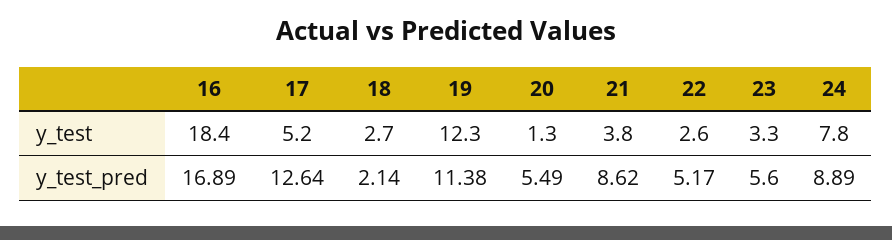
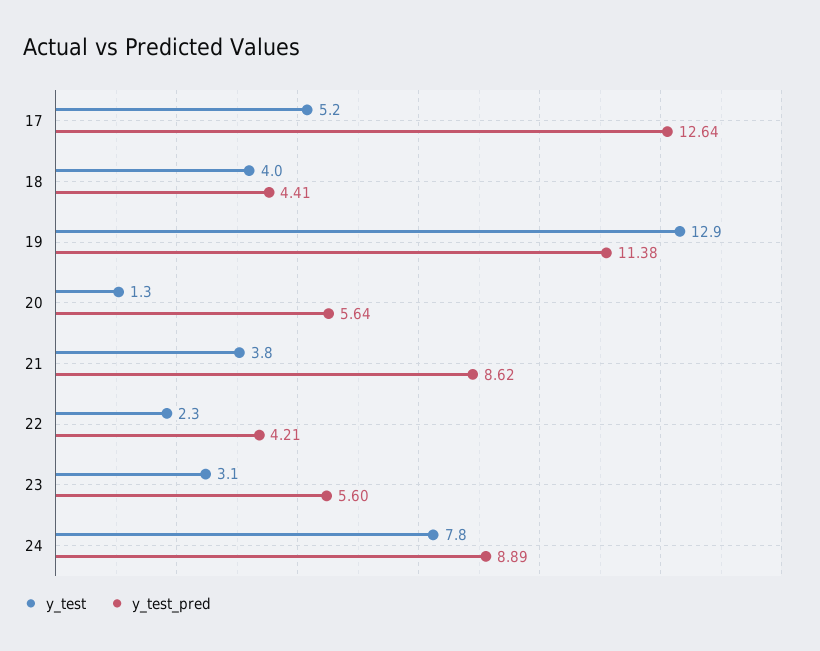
y_test, 16: 18.4 -> none
y_test, 18: 2.7 -> 4
y_test, 19: 12.3 -> 12.9
y_test, 22: 2.6 -> 2.3
y_test, 23: 3.3 -> 3.1
y_test_pred, 16: 16.89 -> none
y_test_pred, 18: 2.14 -> 4.41
y_test_pred, 20: 5.49 -> 5.64
y_test_pred, 22: 5.17 -> 4.21

